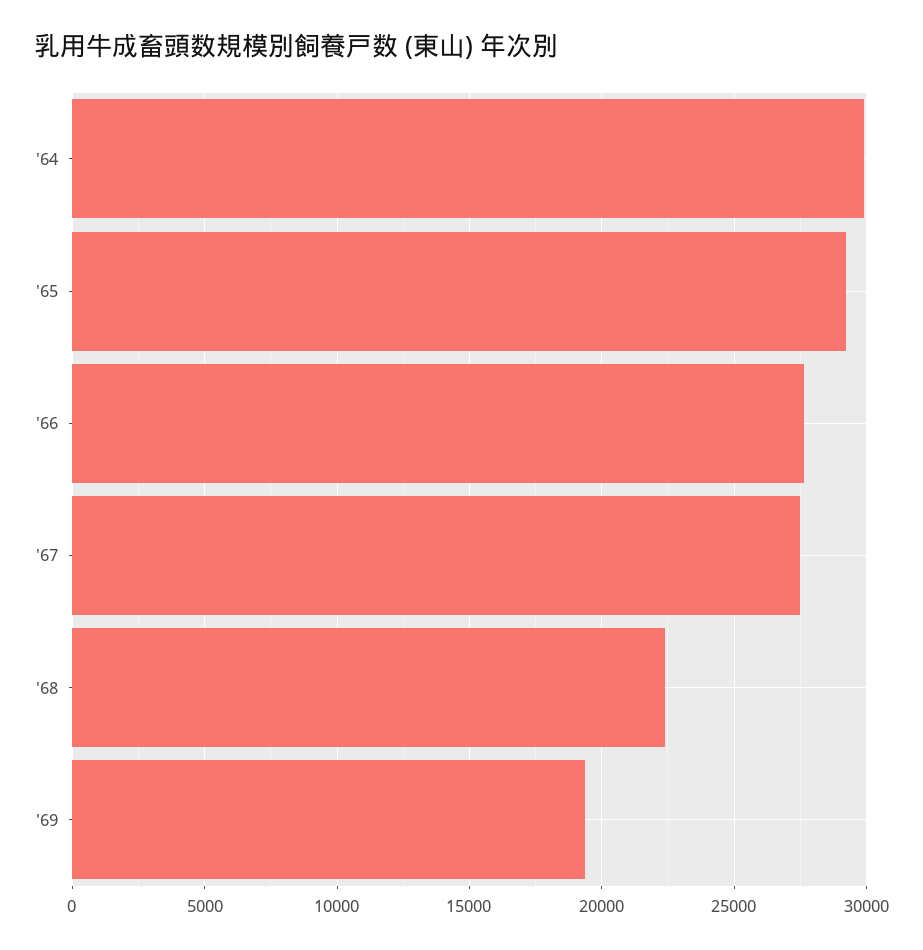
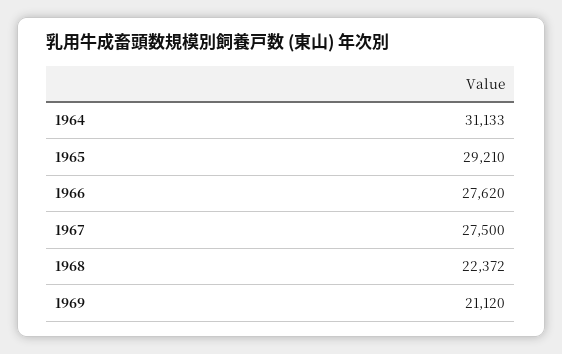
'64: 30000 -> 31133
'69: 19500 -> 21120

